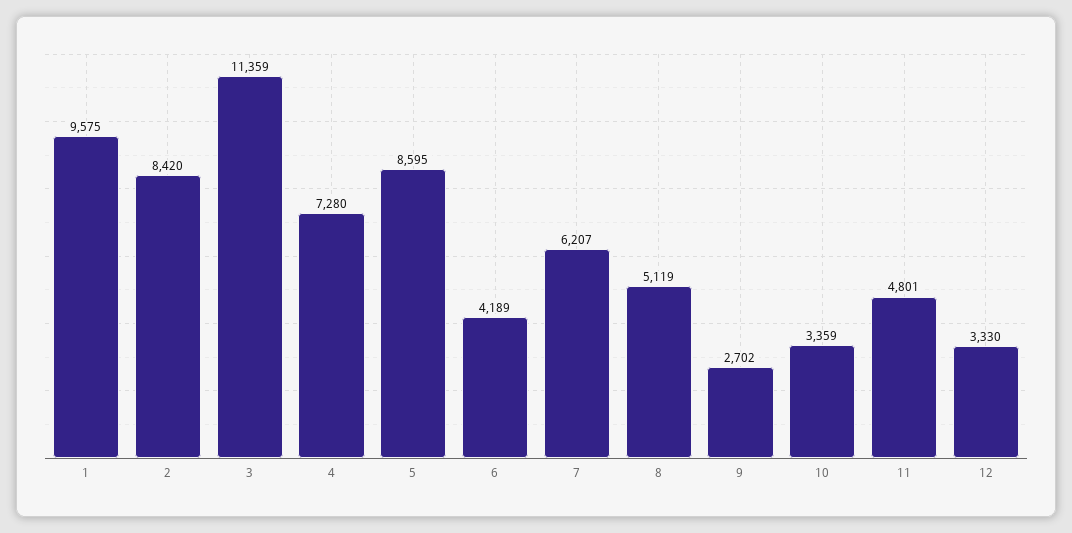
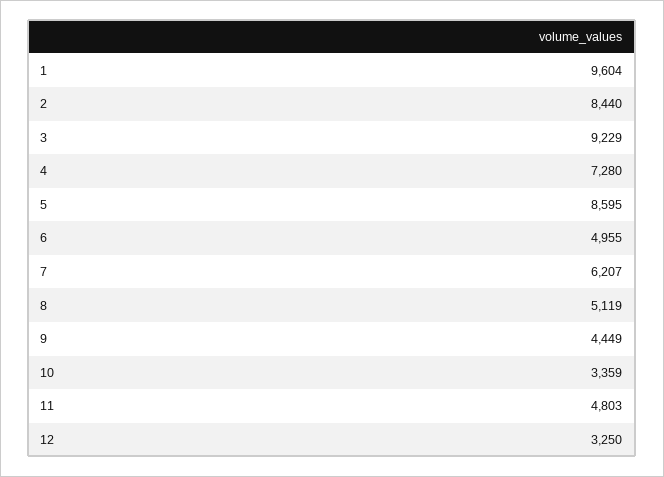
1: 9575 -> 9604
2: 8420 -> 8440
3: 11359 -> 9229
6: 4189 -> 4955
9: 2702 -> 4449
11: 4801 -> 4803
12: 3330 -> 3250

